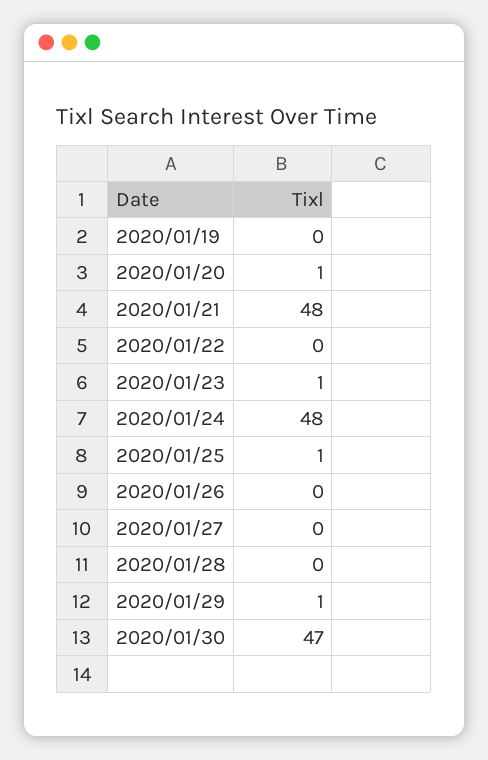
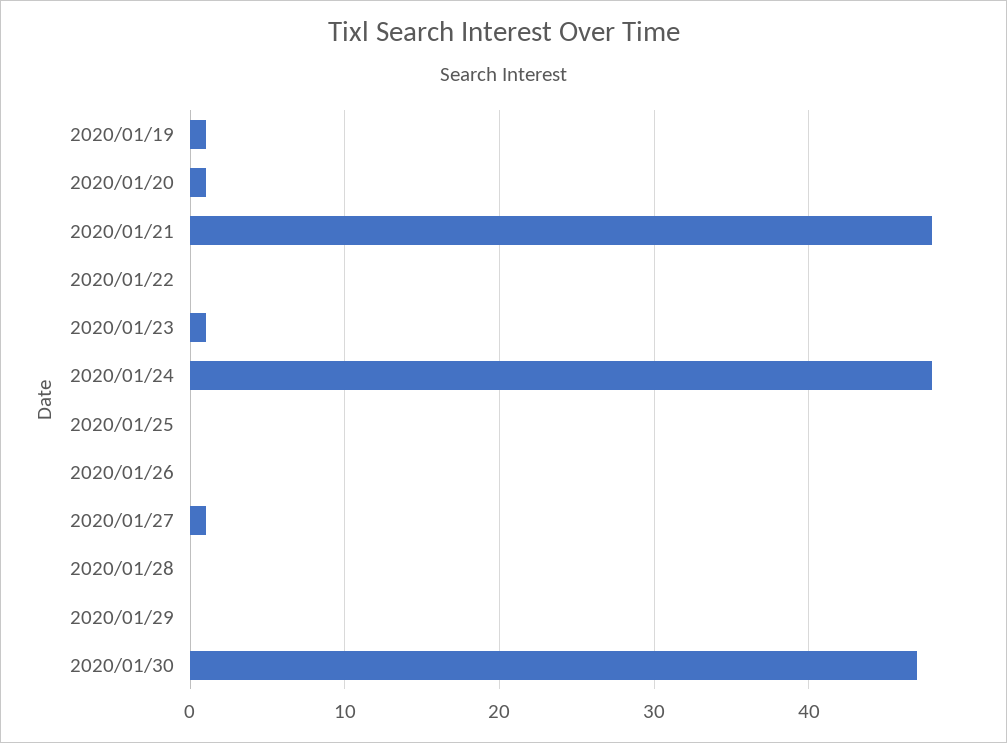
2020/01/19: 0 -> 1
2020/01/25: 1 -> 0
2020/01/27: 0 -> 1
2020/01/29: 1 -> 0

